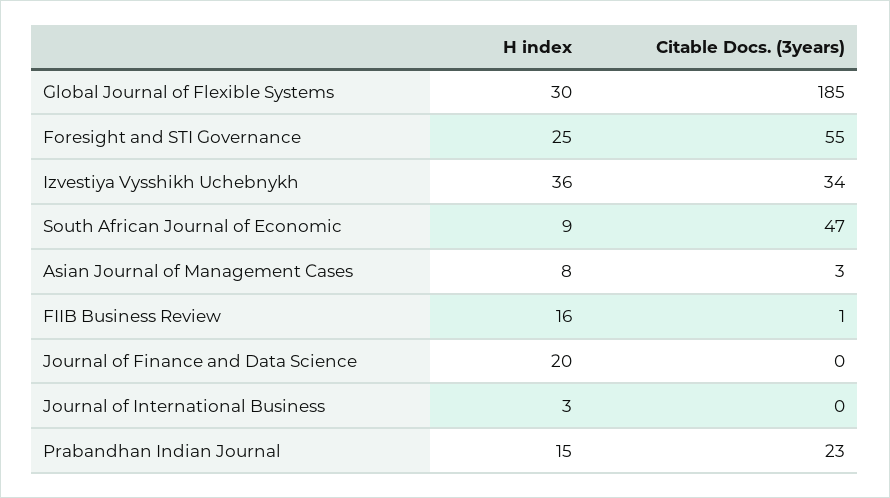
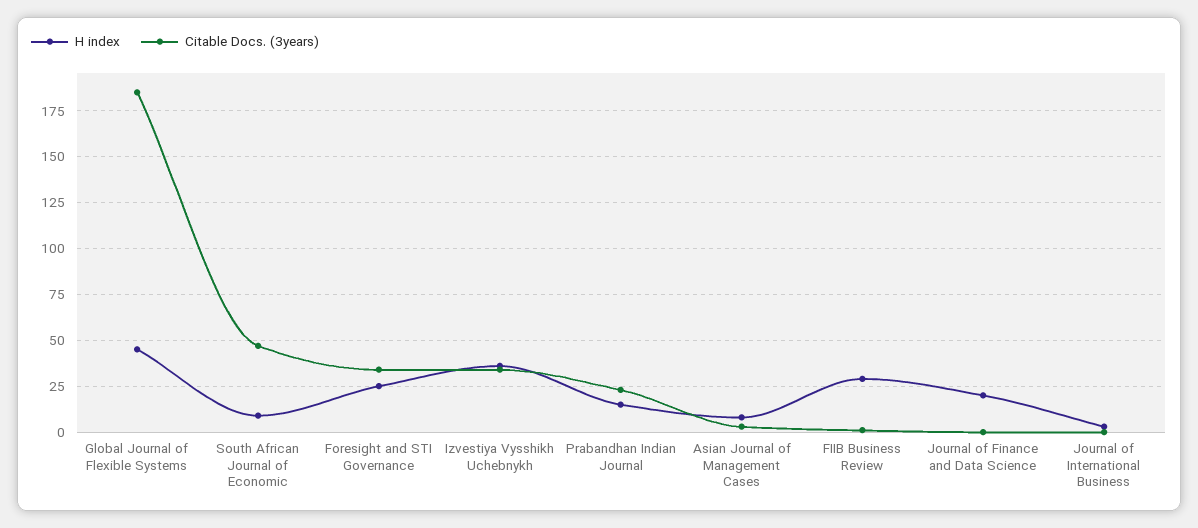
H index, Global Journal of Flexible Systems: 30 -> 45
Citable Docs. (3years), Foresight and STI Governance: 55 -> 35
H index, FIIB Business Review: 16 -> 30

